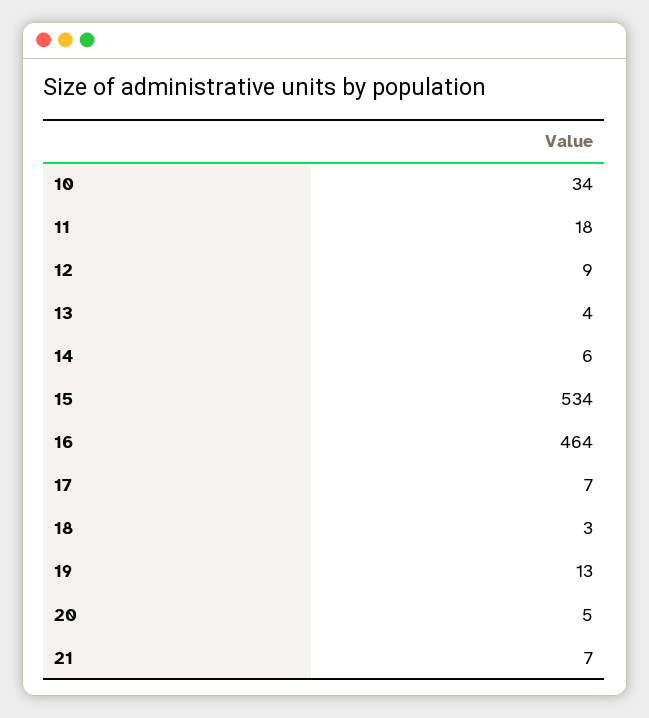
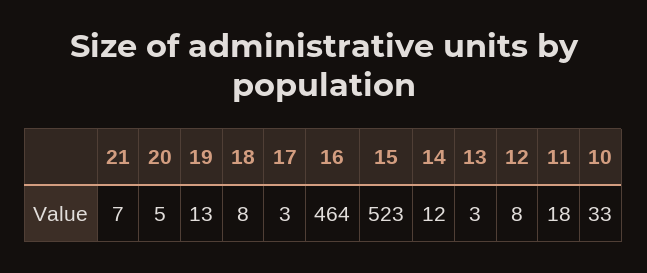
10: 34 -> 33
12: 9 -> 8
13: 4 -> 3
14: 6 -> 12
15: 534 -> 523
17: 7 -> 3
18: 3 -> 8

